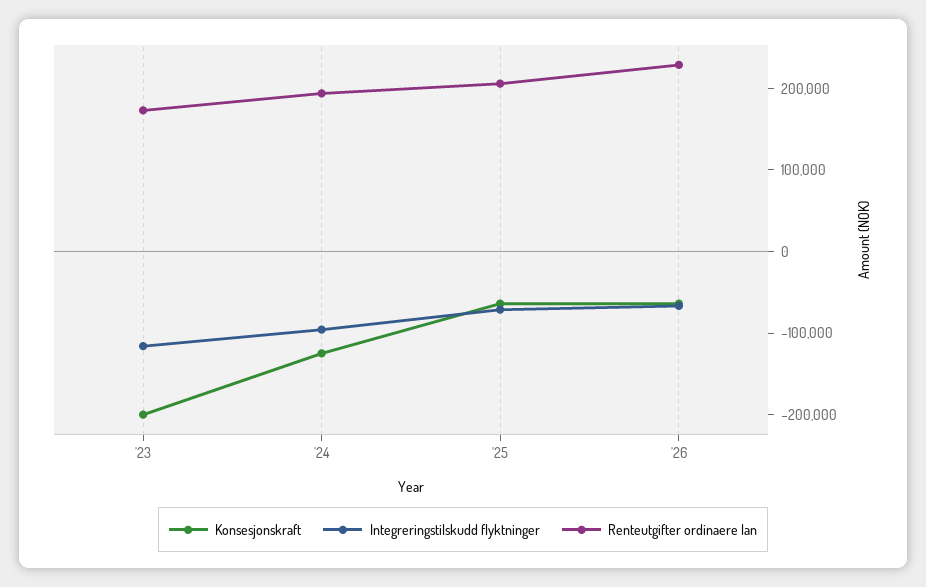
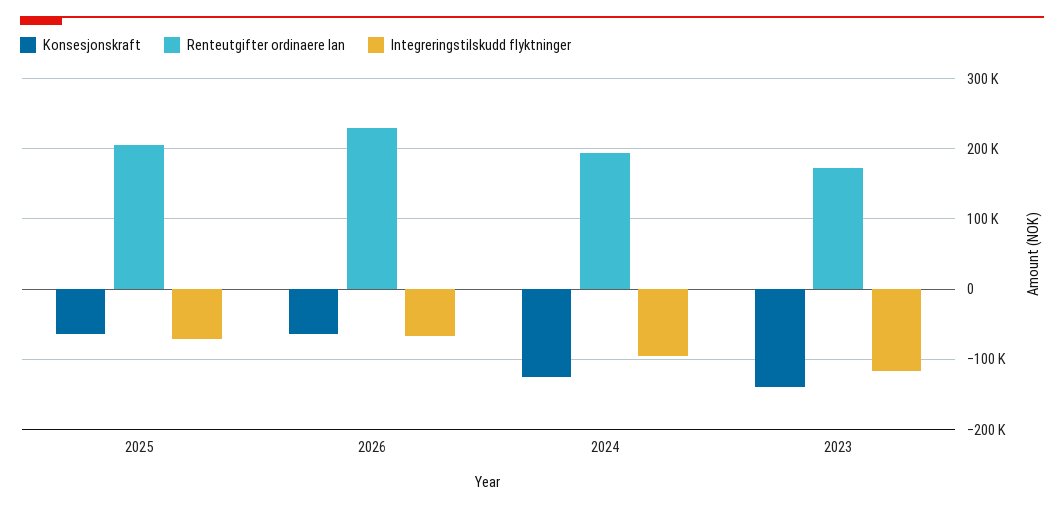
Konsesjonskraft, '23: -200000 -> -140000

